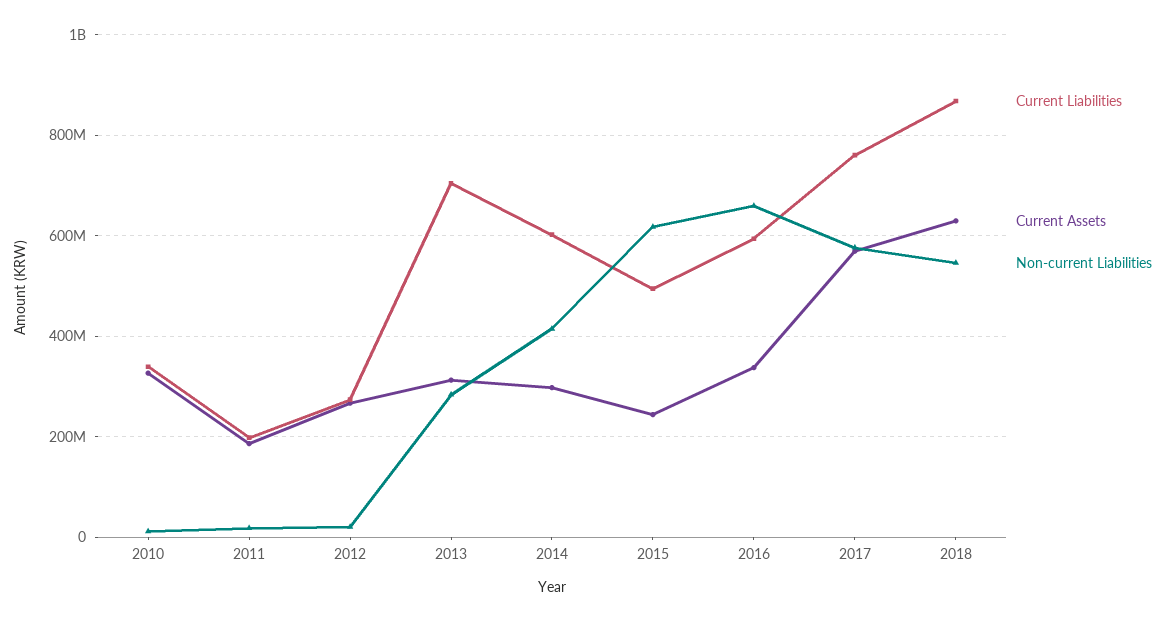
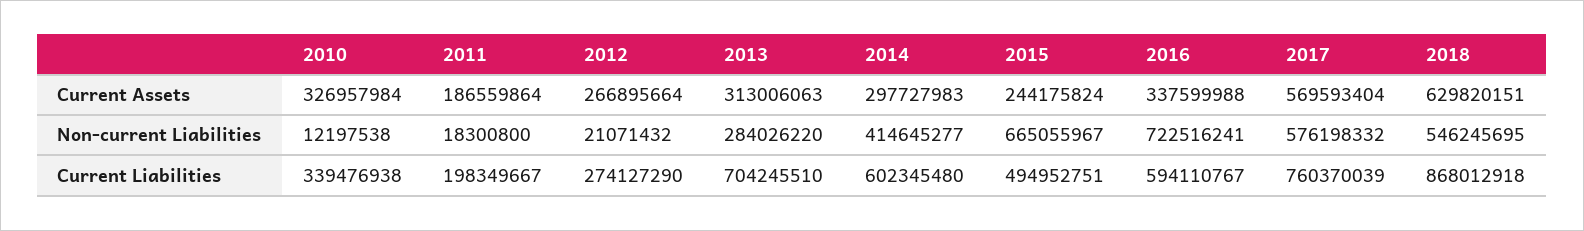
Non-current Liabilities, 2015: 620000000 -> 665055967
Non-current Liabilities, 2016: 660000000 -> 722516241

